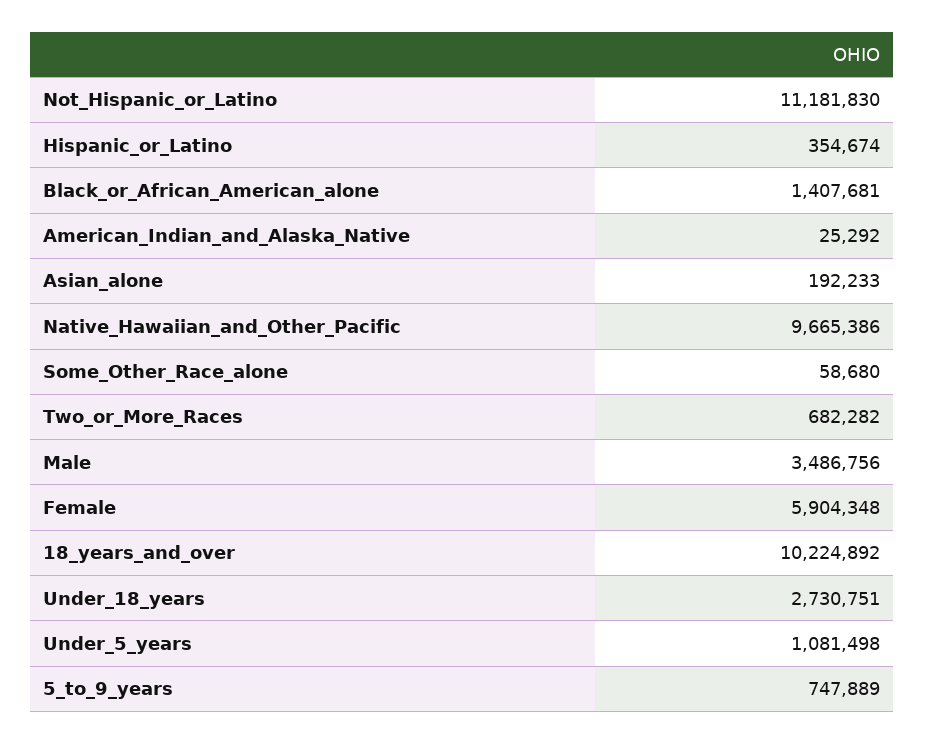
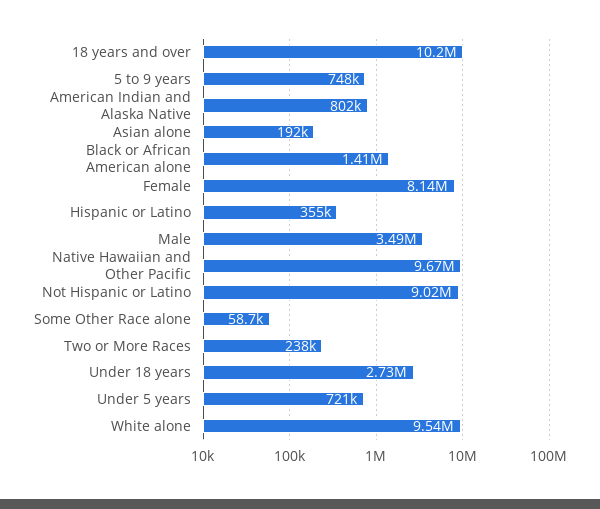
Not_Hispanic_or_Latino: 11181830 -> 9020000
American_Indian_and_Alaska_Native: 25292 -> 802000
Two_or_More_Races: 682282 -> 238000
Female: 5904348 -> 8140000
Under_5_years: 1081498 -> 721000
White alone: none -> 9540000

